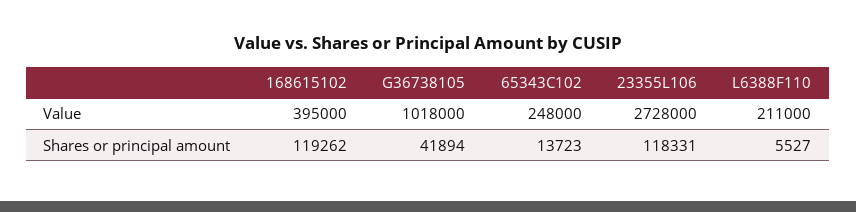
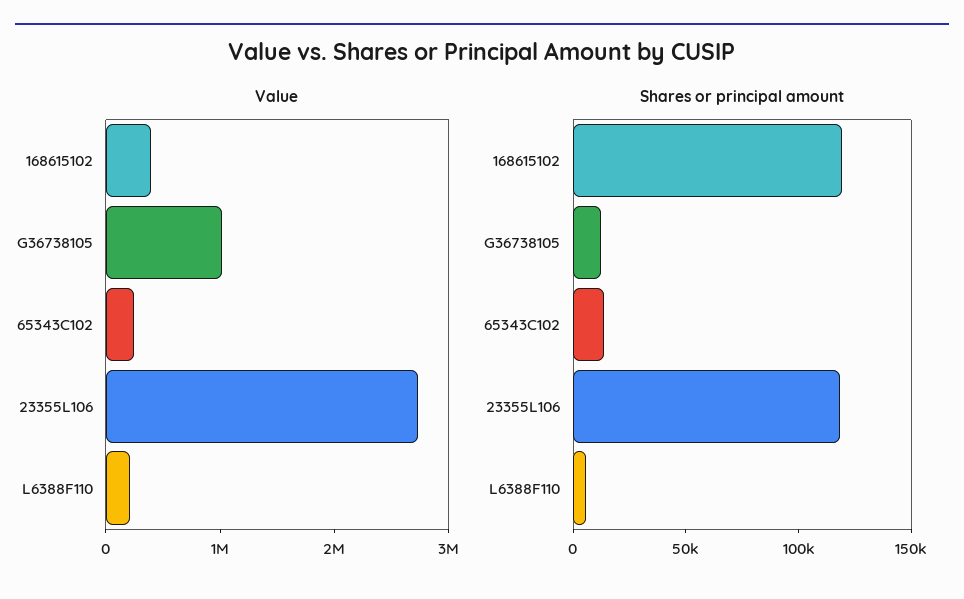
Shares or principal amount, G36738105: 41894 -> 10000

